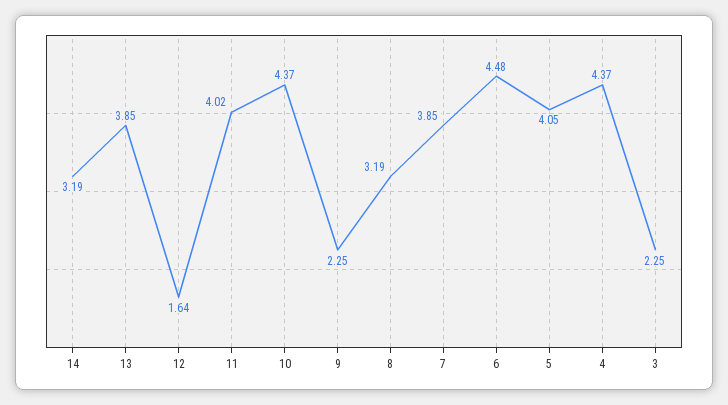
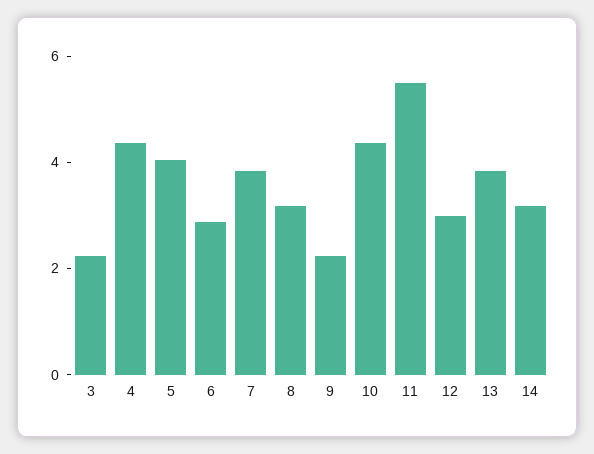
12: 1.64 -> 3
11: 4.02 -> 5.5
6: 4.48 -> 3

